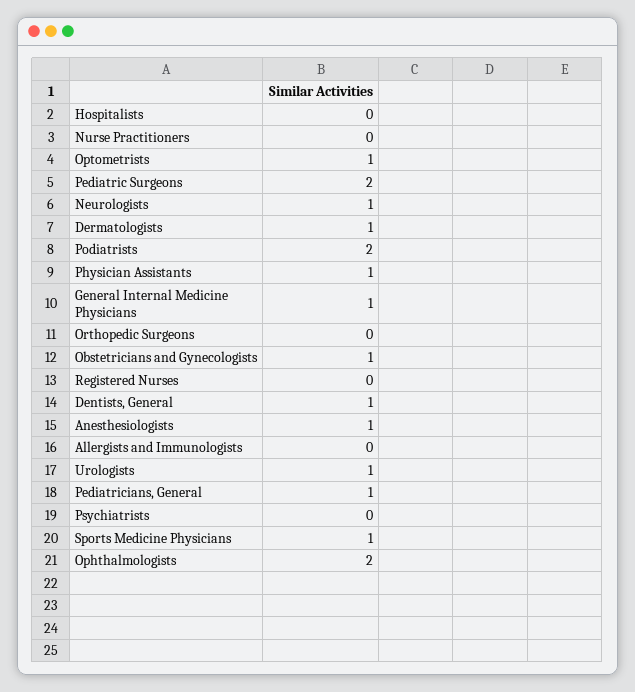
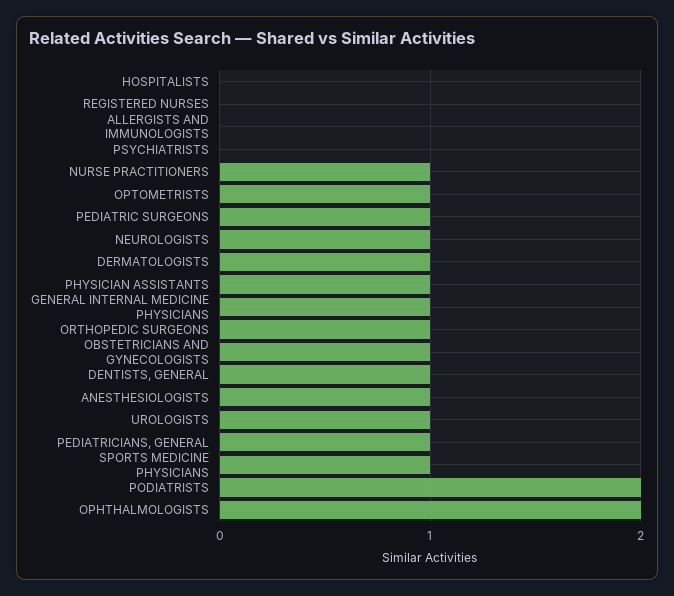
Nurse Practitioners: 0 -> 1
Pediatric Surgeons: 2 -> 1
Orthopedic Surgeons: 0 -> 1

